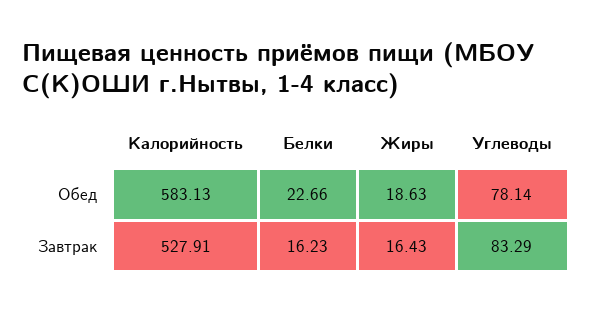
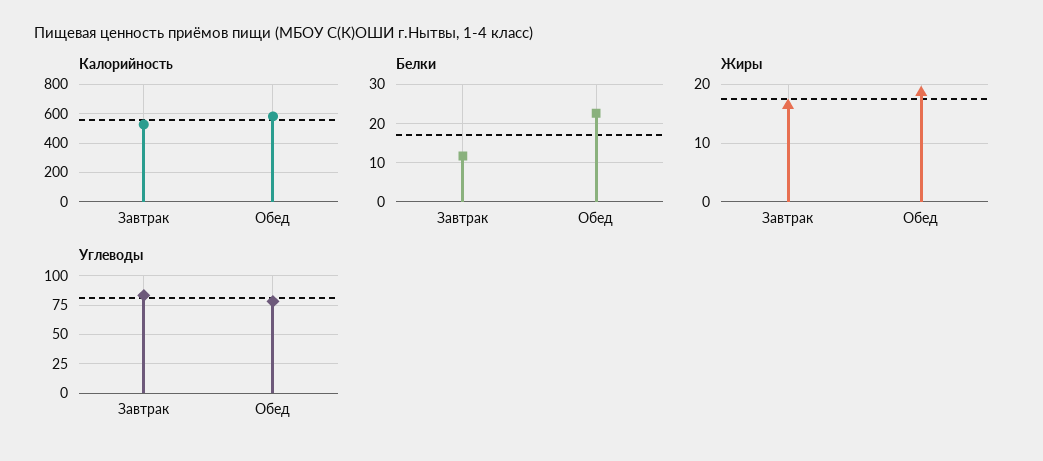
Белки, Завтрак: 16.23 -> 12

